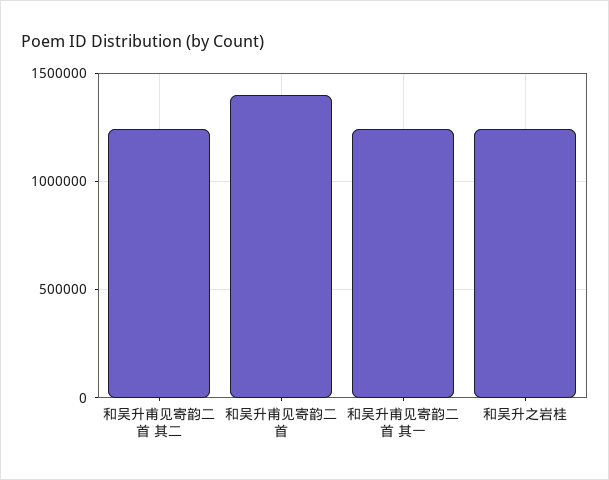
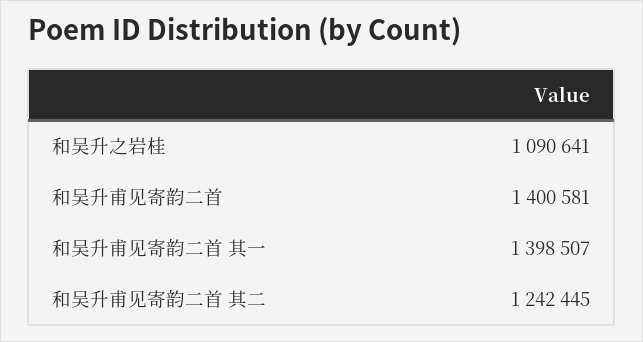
和吴升甫见寄韵二首 其一: 1250000 -> 1398507
和吴升之岩桂: 1250000 -> 1090641

